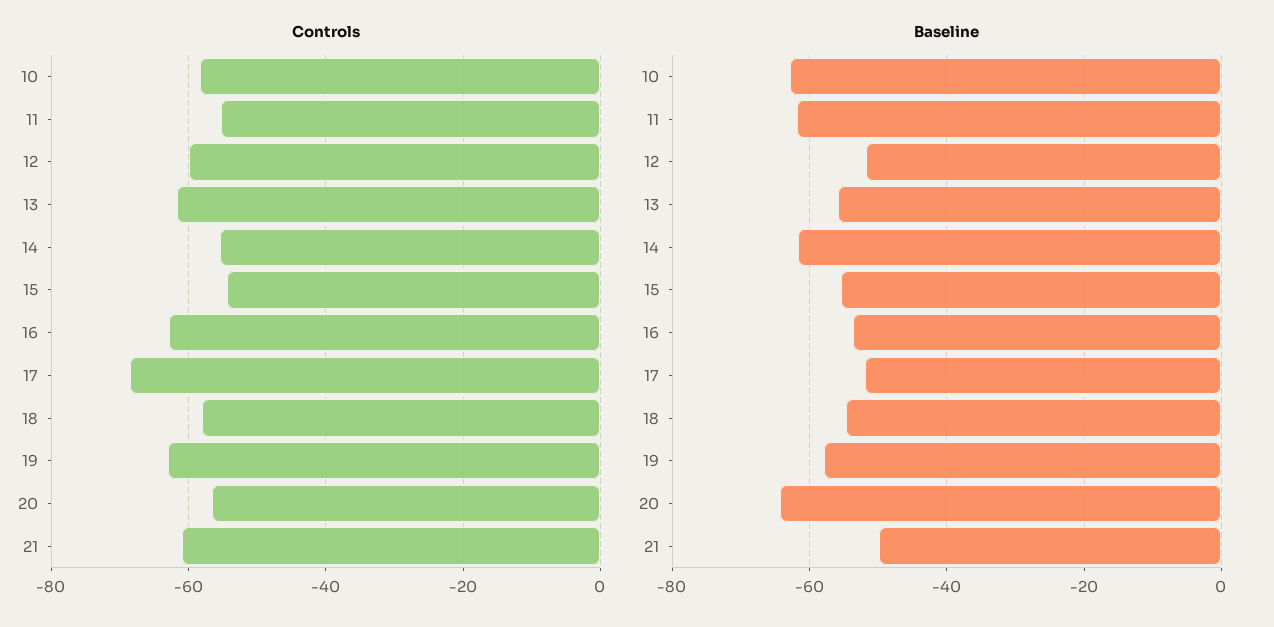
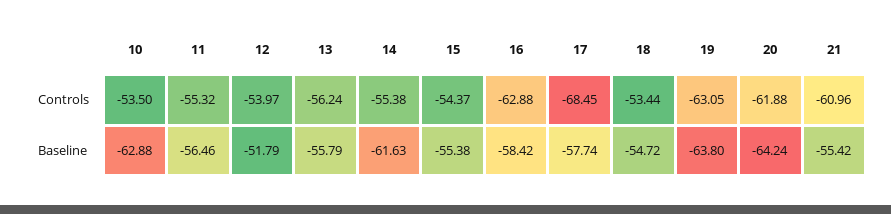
Controls, 10: -58 -> -53.5
Controls, 12: -60 -> -53.97
Controls, 13: -62 -> -56.24
Controls, 18: -58 -> -53.44
Controls, 20: -56 -> -61.88
Baseline, 11: -62 -> -56.46
Baseline, 16: -54 -> -58.42
Baseline, 17: -52 -> -57.74
Baseline, 19: -58 -> -63.8
Baseline, 21: -50 -> -55.42

